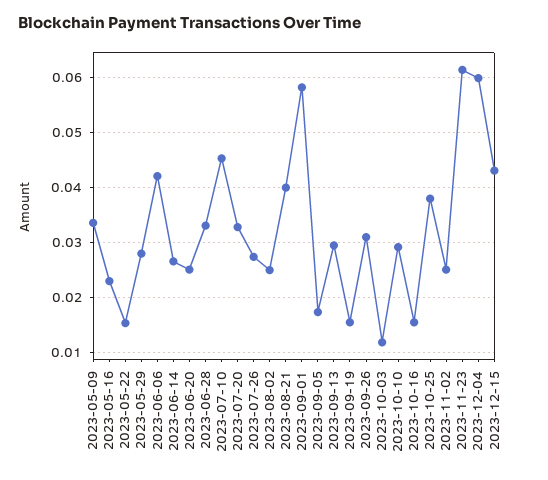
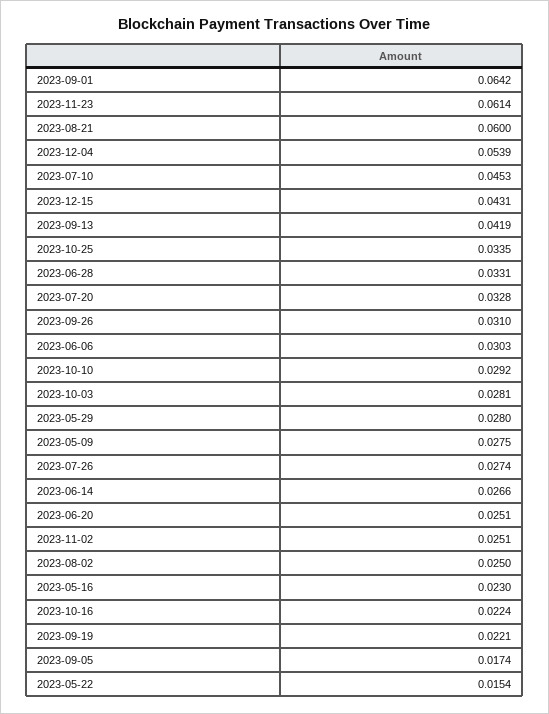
2023-05-09: 0.034 -> 0.0275
2023-06-06: 0.042 -> 0.0303
2023-08-21: 0.04 -> 0.06
2023-09-01: 0.058 -> 0.0642
2023-09-13: 0.03 -> 0.0419
2023-09-19: 0.016 -> 0.0221
2023-10-03: 0.012 -> 0.0281
2023-10-16: 0.016 -> 0.0224
2023-10-25: 0.038 -> 0.0335
2023-12-04: 0.06 -> 0.0539

